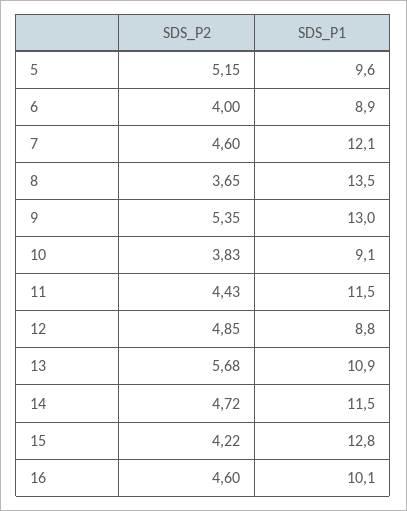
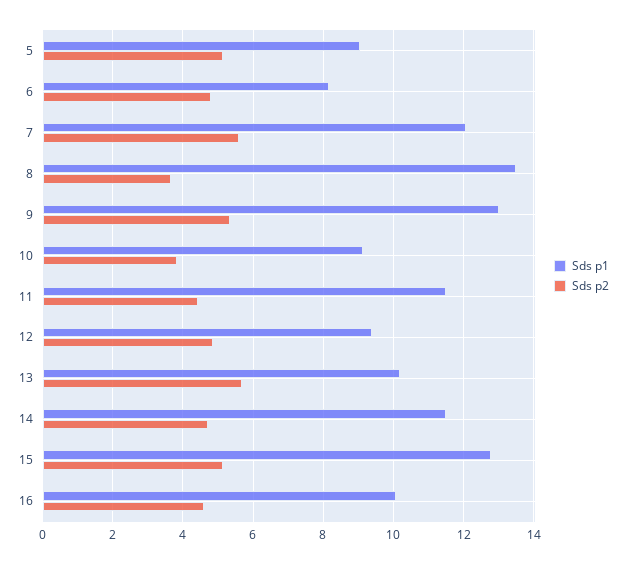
SDS_P1, 5: 9.6 -> 9
SDS_P2, 6: 4 -> 4.8
SDS_P1, 6: 8.9 -> 8.2
SDS_P2, 7: 4.6 -> 5.6
SDS_P1, 12: 8.8 -> 9.4
SDS_P1, 13: 10.9 -> 10.2
SDS_P2, 15: 4.22 -> 5.2

